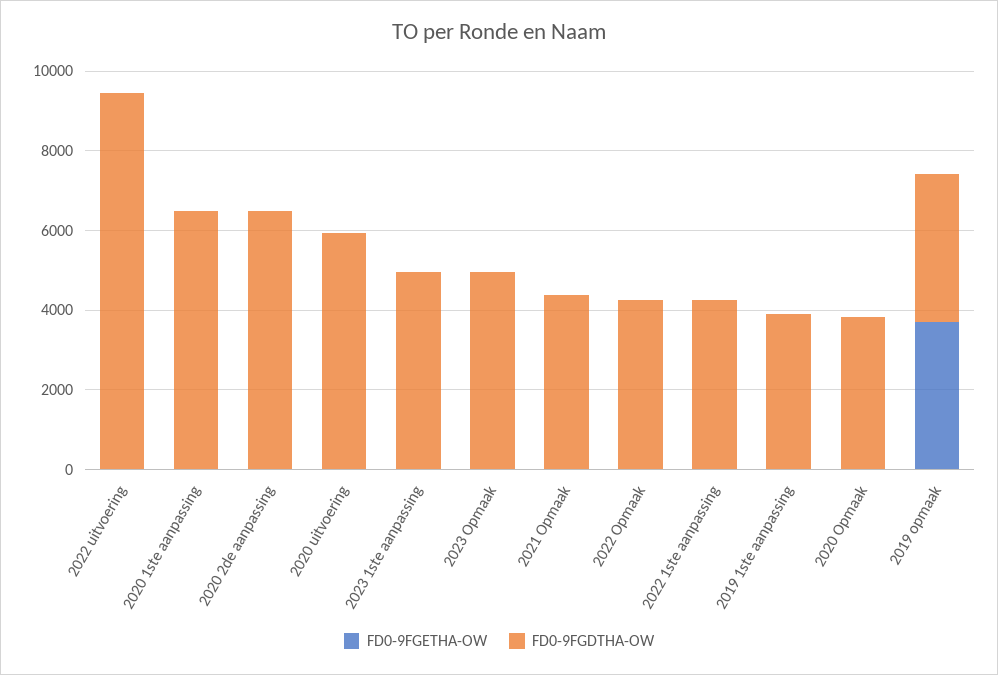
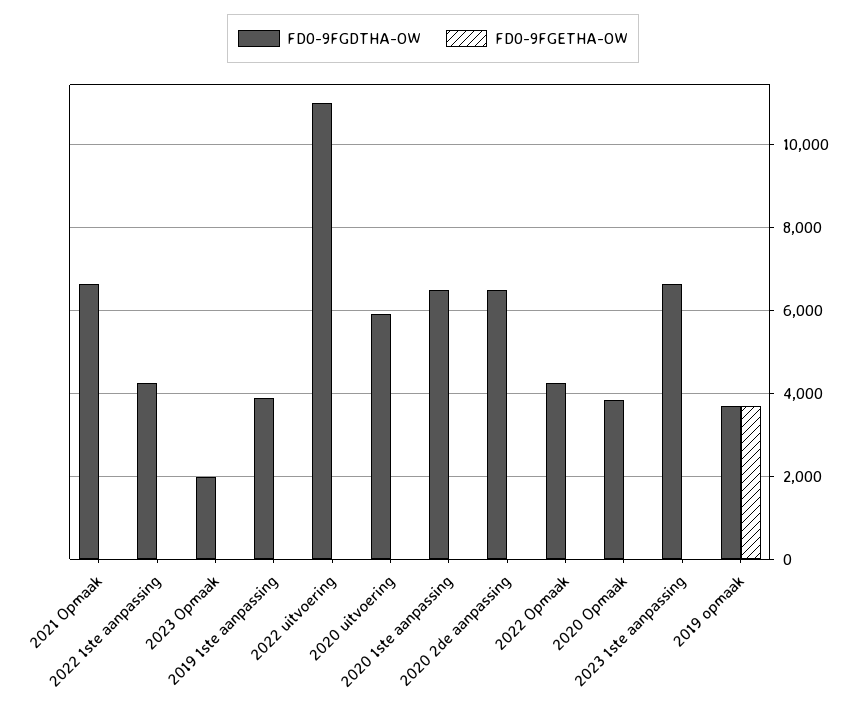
FD0-9FGDTHA-OW, 2022 uitvoering: 9500 -> 11000
FD0-9FGDTHA-OW, 2023 1ste aanpassing: 5000 -> 6600
FD0-9FGDTHA-OW, 2023 Opmaak: 5000 -> 2000
FD0-9FGDTHA-OW, 2021 Opmaak: 4500 -> 6600

